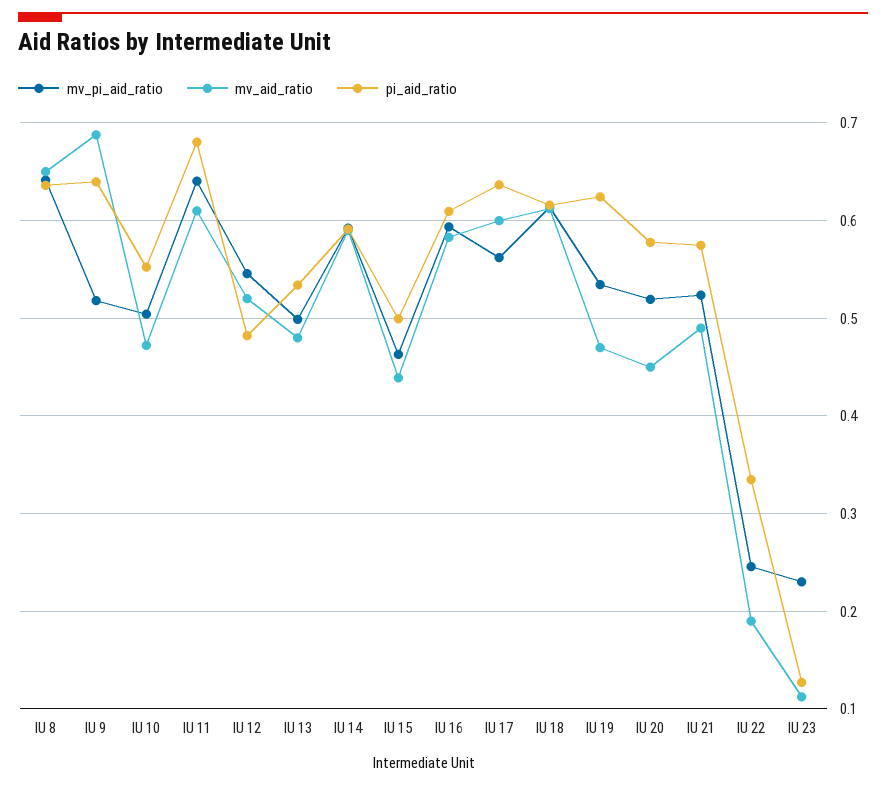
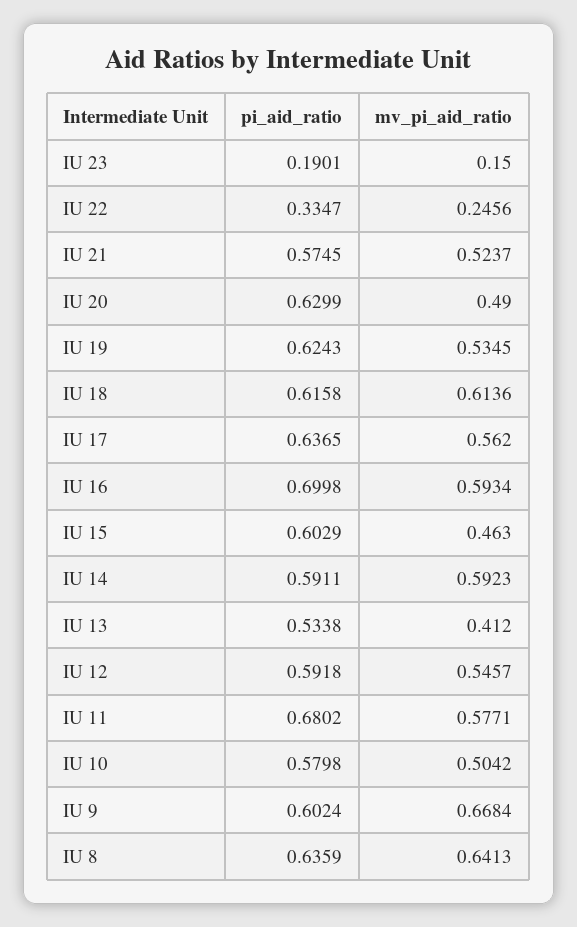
mv_aid_ratio, IU 8: 0.65 -> none
mv_pi_aid_ratio, IU 9: 0.52 -> 0.6684
mv_aid_ratio, IU 9: 0.69 -> none
pi_aid_ratio, IU 9: 0.64 -> 0.6024
mv_aid_ratio, IU 10: 0.47 -> none
pi_aid_ratio, IU 10: 0.55 -> 0.5798
mv_pi_aid_ratio, IU 11: 0.64 -> 0.5771
mv_aid_ratio, IU 11: 0.61 -> none
mv_aid_ratio, IU 12: 0.52 -> none
pi_aid_ratio, IU 12: 0.48 -> 0.5918
mv_pi_aid_ratio, IU 13: 0.5 -> 0.412
mv_aid_ratio, IU 13: 0.48 -> none
mv_aid_ratio, IU 14: 0.59 -> none
mv_aid_ratio, IU 15: 0.44 -> none
pi_aid_ratio, IU 15: 0.5 -> 0.6029
mv_aid_ratio, IU 16: 0.58 -> none
pi_aid_ratio, IU 16: 0.61 -> 0.6998
mv_aid_ratio, IU 17: 0.6 -> none
mv_aid_ratio, IU 18: 0.61 -> none
mv_aid_ratio, IU 19: 0.47 -> none
mv_pi_aid_ratio, IU 20: 0.52 -> 0.49
mv_aid_ratio, IU 20: 0.45 -> none
pi_aid_ratio, IU 20: 0.58 -> 0.6299
mv_aid_ratio, IU 21: 0.49 -> none
mv_aid_ratio, IU 22: 0.19 -> none
mv_pi_aid_ratio, IU 23: 0.23 -> 0.15
mv_aid_ratio, IU 23: 0.11 -> none
pi_aid_ratio, IU 23: 0.13 -> 0.1901

